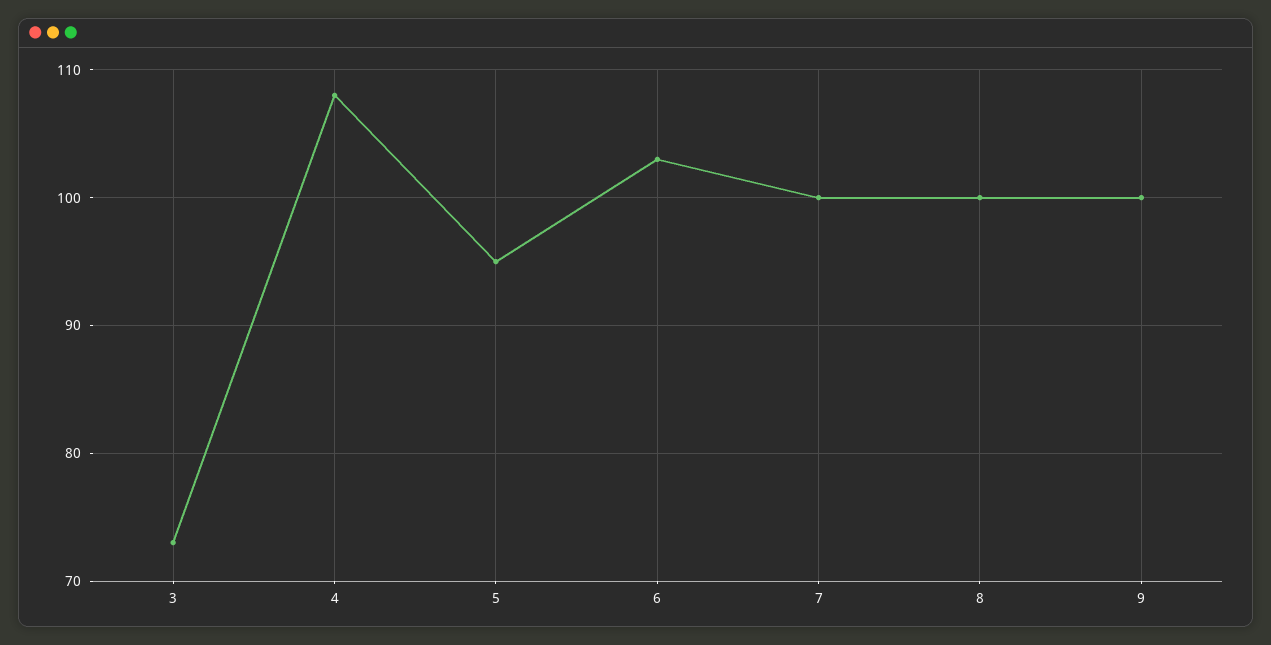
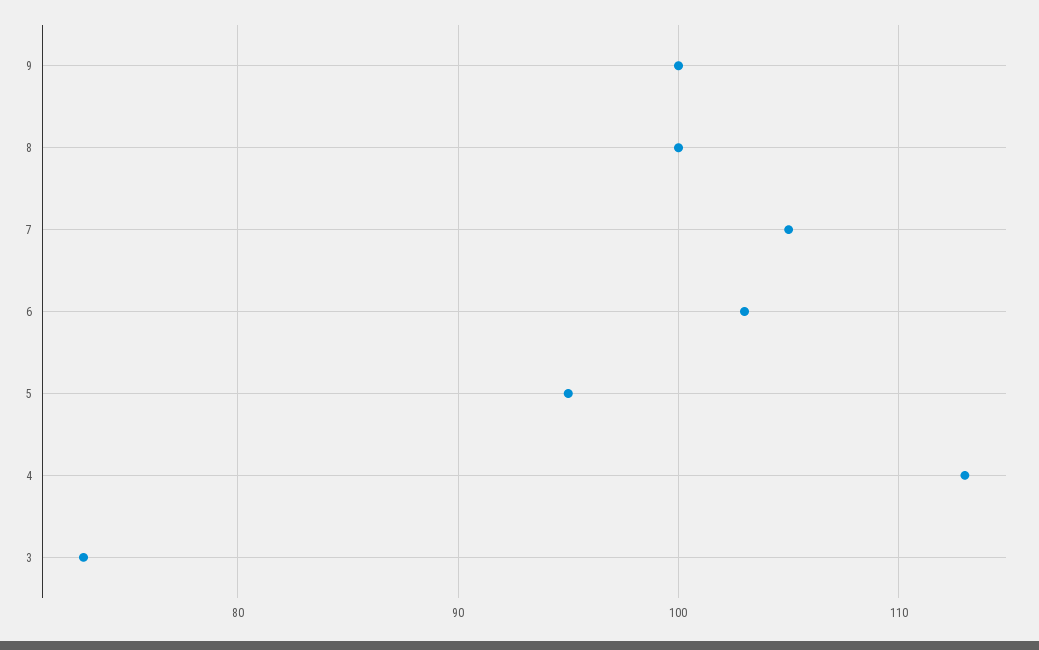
4: 108 -> 113
7: 100 -> 105

